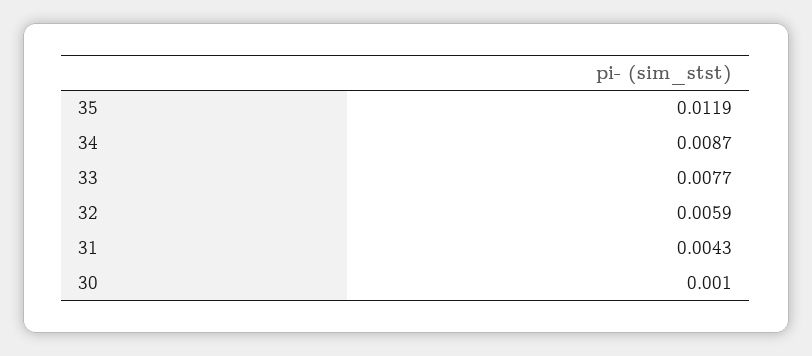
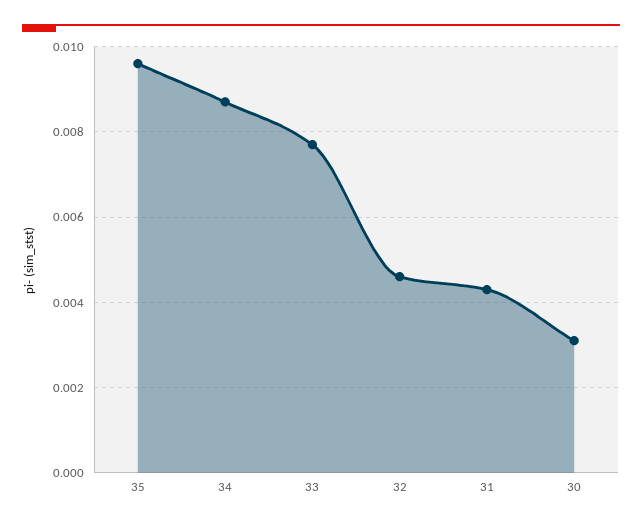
35: 0.0119 -> 0.0095
32: 0.0059 -> 0.0045
30: 0.001 -> 0.003

